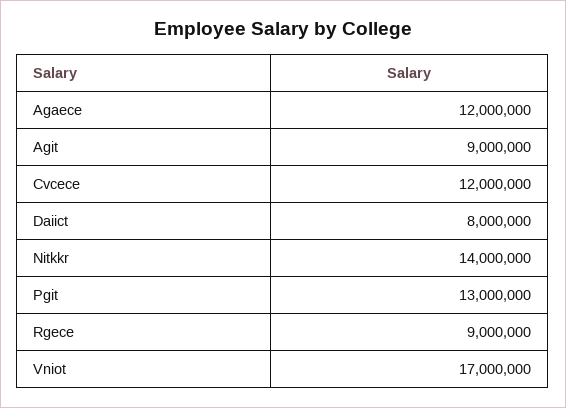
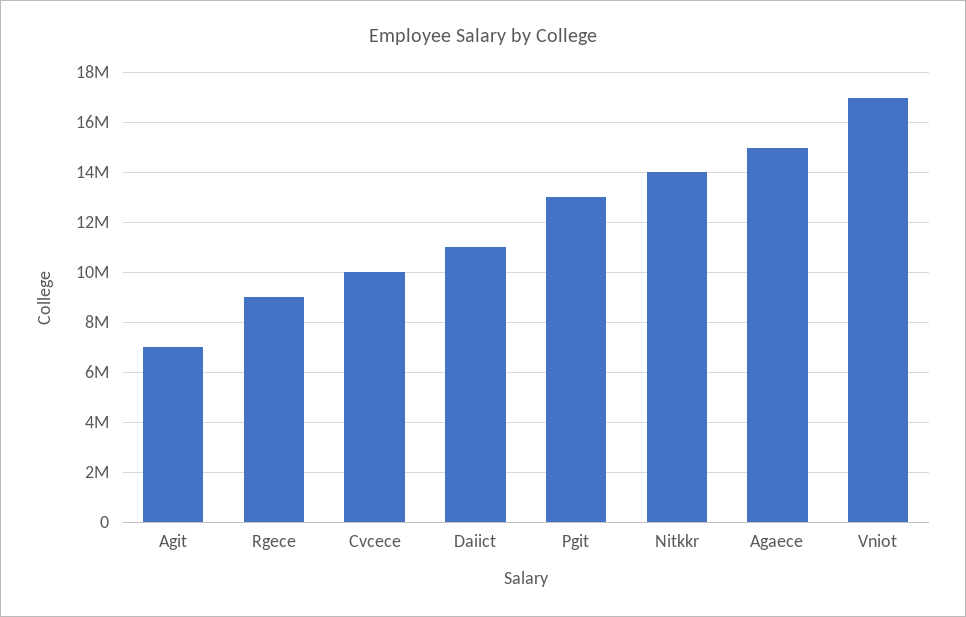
Agaece: 12000000 -> 15000000
Agit: 9000000 -> 7000000
Cvcece: 12000000 -> 10000000
Daiict: 8000000 -> 11000000

